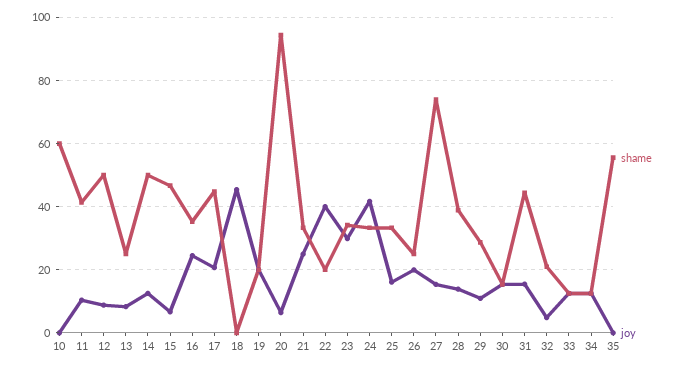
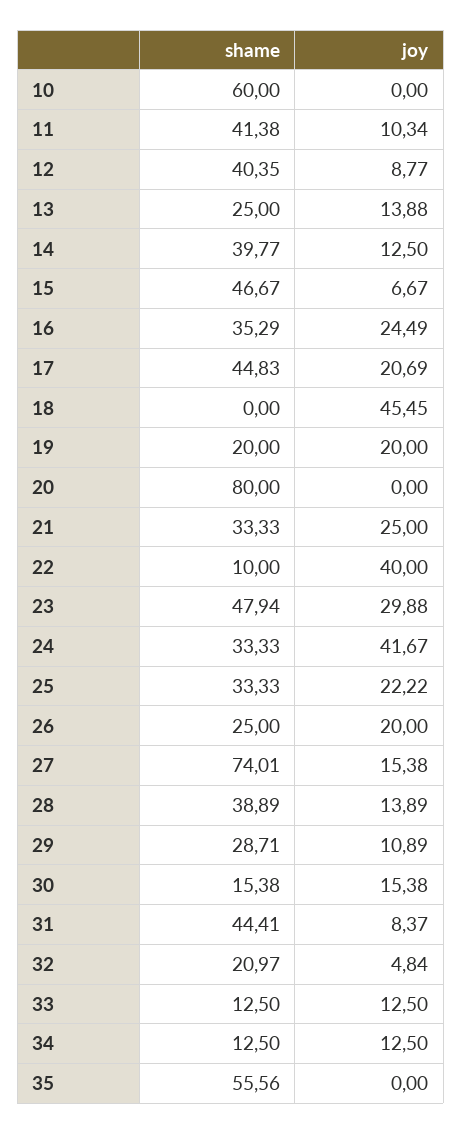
shame, 12: 50 -> 40.35
joy, 13: 8 -> 13.88
shame, 14: 50 -> 39.77
shame, 20: 94 -> 80
joy, 20: 6 -> 0
shame, 22: 20 -> 10
shame, 23: 34 -> 47.94
joy, 25: 16 -> 22.22
joy, 31: 16 -> 8.37

